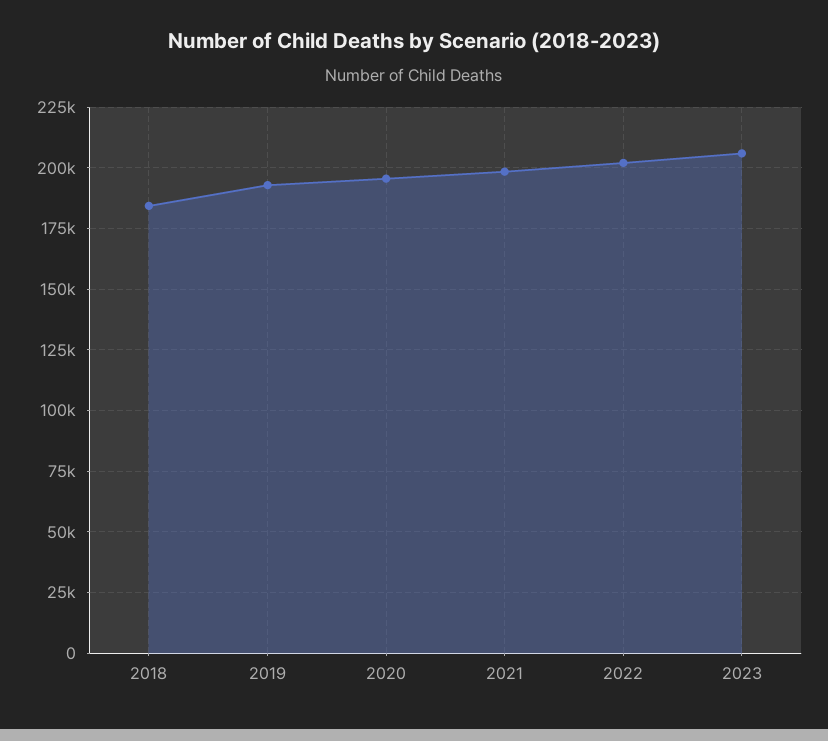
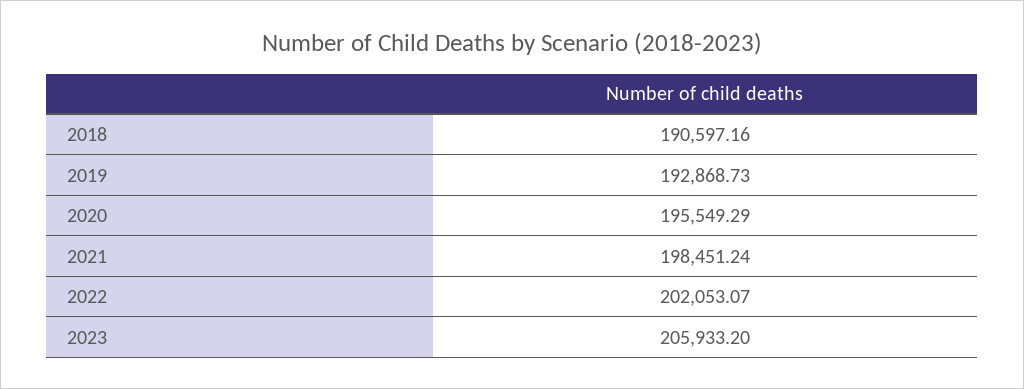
2018: 185000 -> 190597.16

